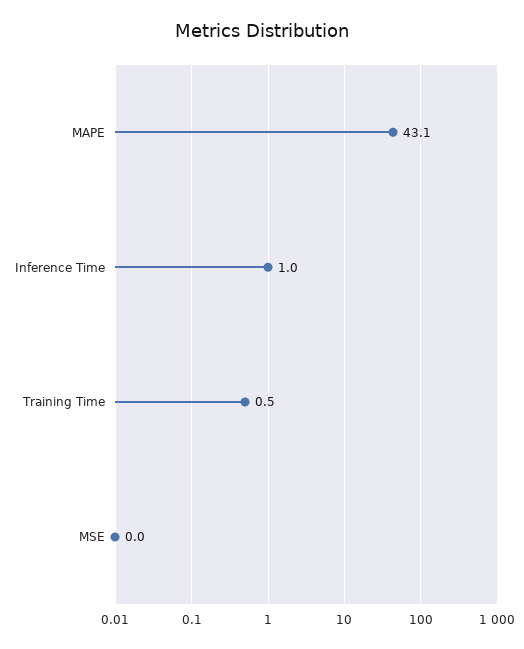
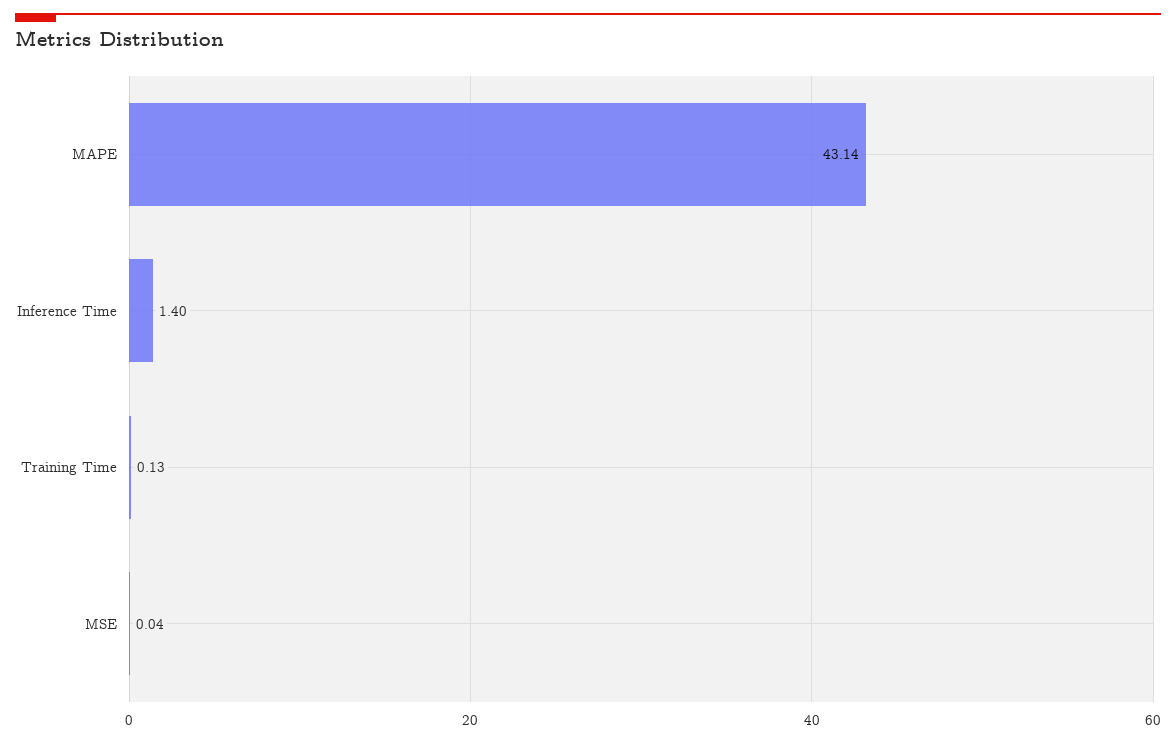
Inference Time: 1 -> 1.4
Training Time: 0.5 -> 0.13

